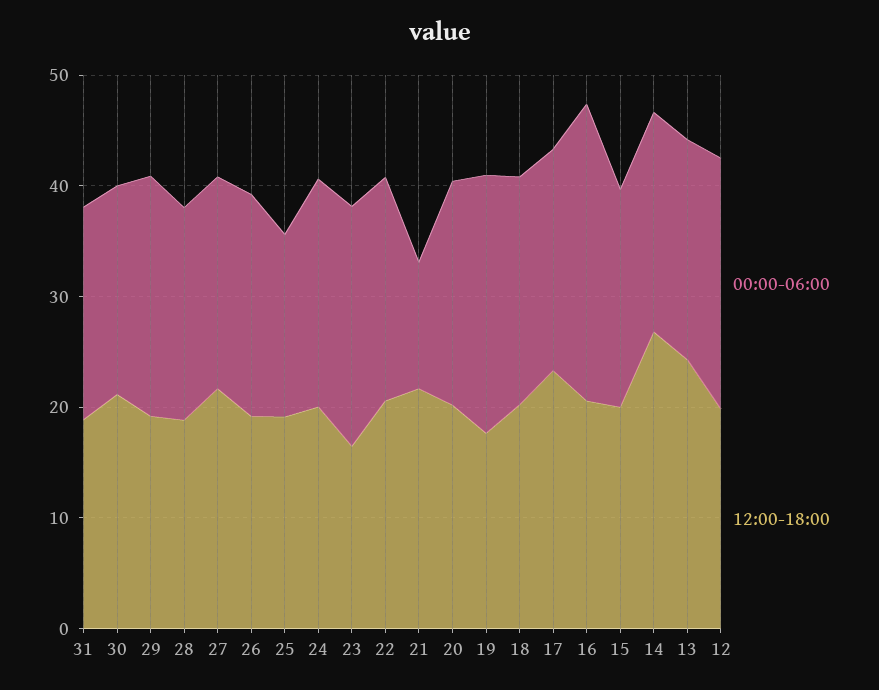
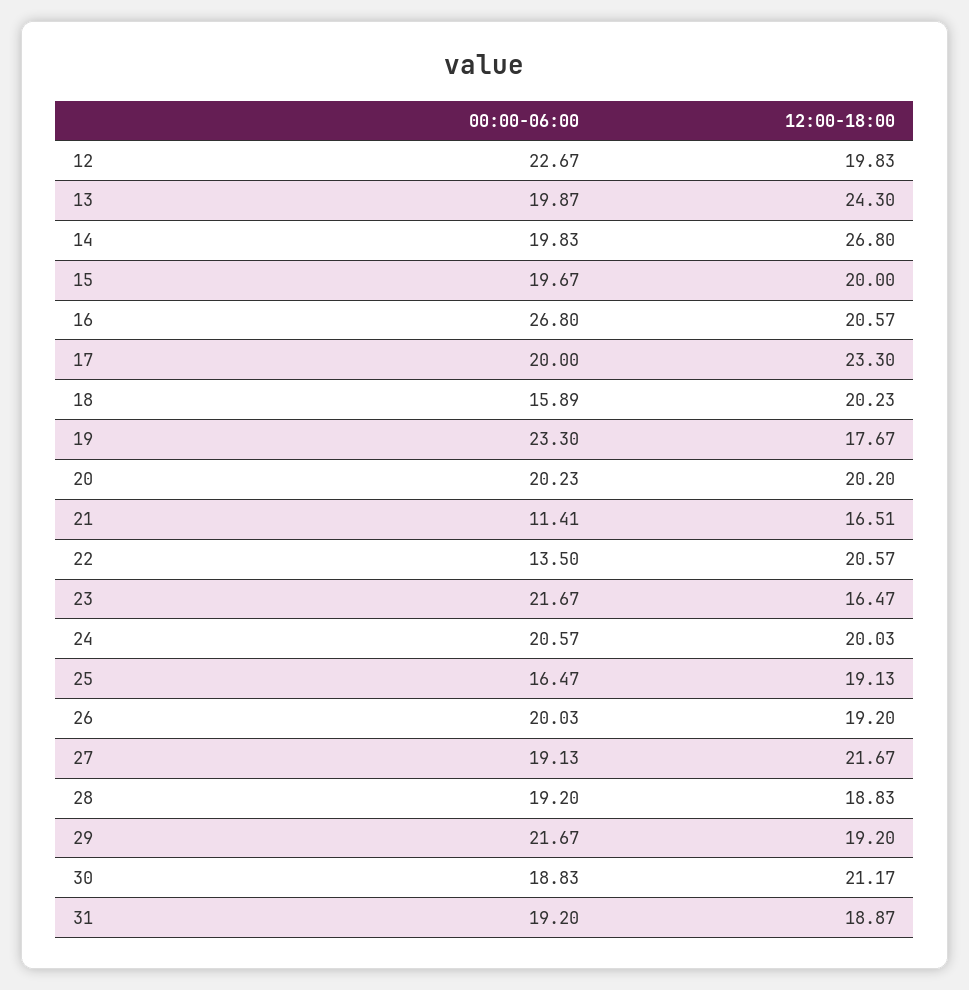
00:00-06:00, 22: 20 -> 13.5
12:00-18:00, 21: 22 -> 16.51
00:00-06:00, 18: 20 -> 15.89

